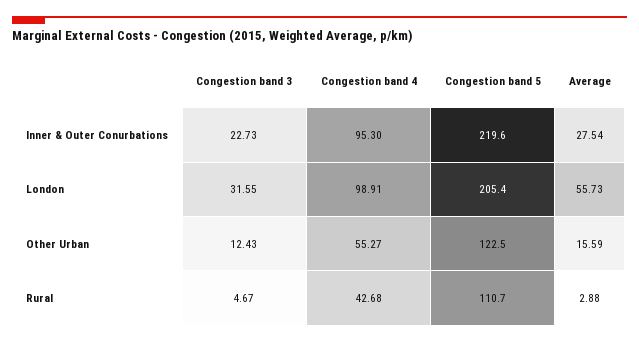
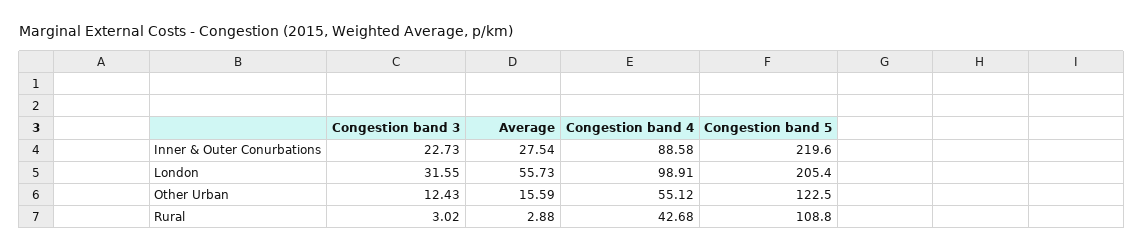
Congestion band 4, Inner & Outer Conurbations: 95.3 -> 88.58
Congestion band 4, Other Urban: 55.27 -> 55.12
Congestion band 3, Rural: 4.67 -> 3.02
Congestion band 5, Rural: 110.7 -> 108.8

